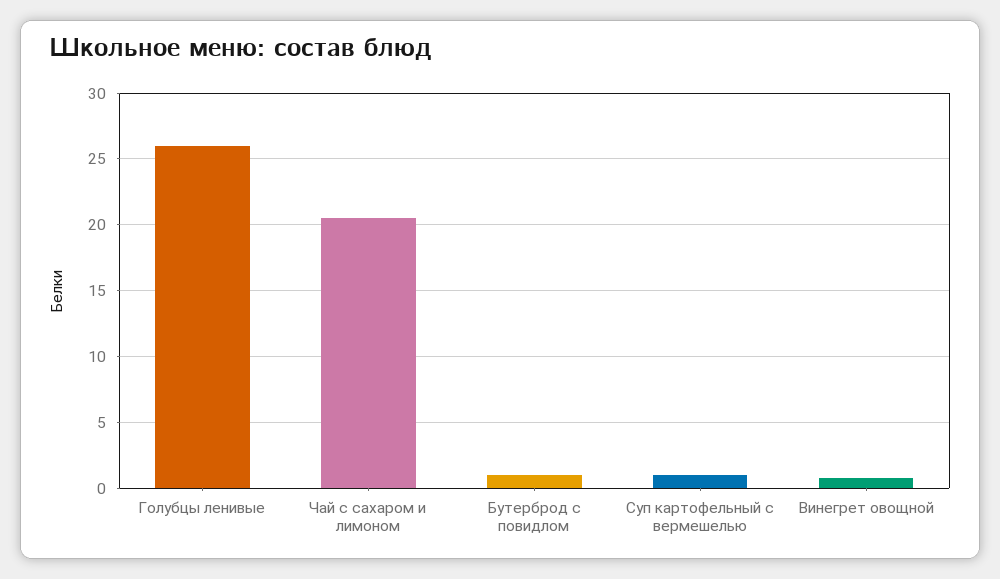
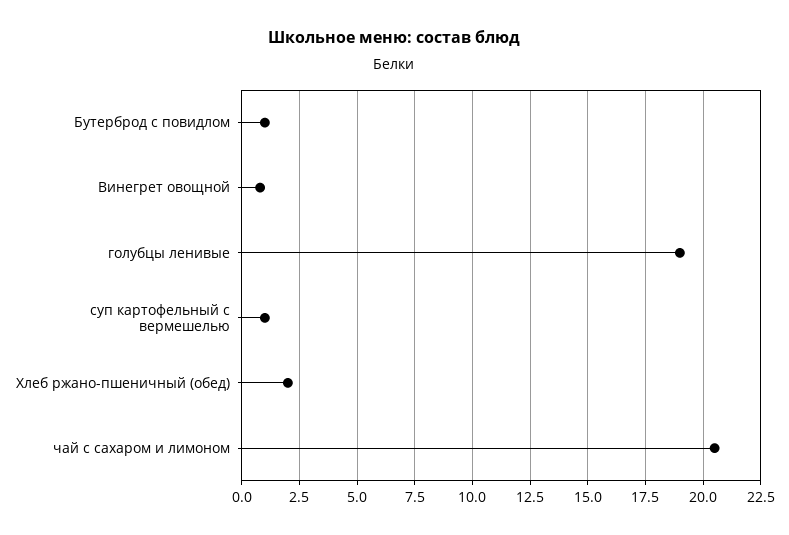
Голубцы ленивые: 26 -> 19
Хлеб ржано-пшеничный (обед): none -> 2

